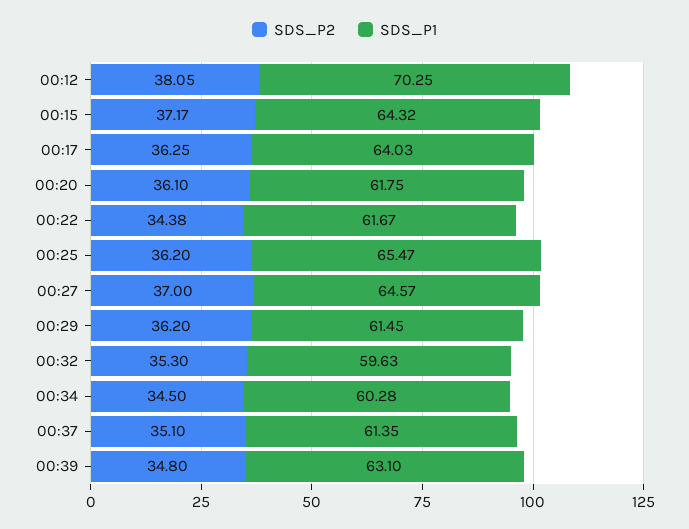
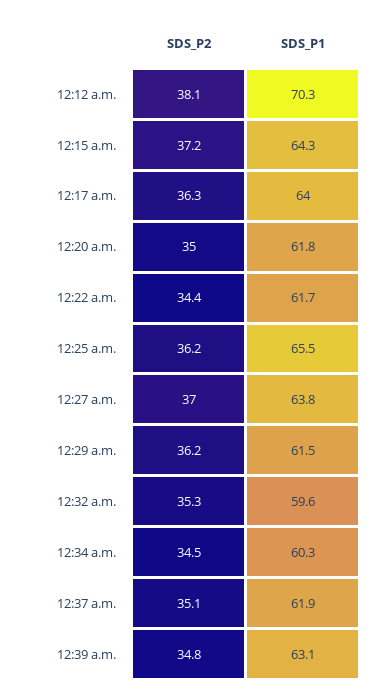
SDS_P2, 00:20: 36.1 -> 35
SDS_P1, 00:27: 64.57 -> 63.8
SDS_P1, 00:37: 61.35 -> 61.9

